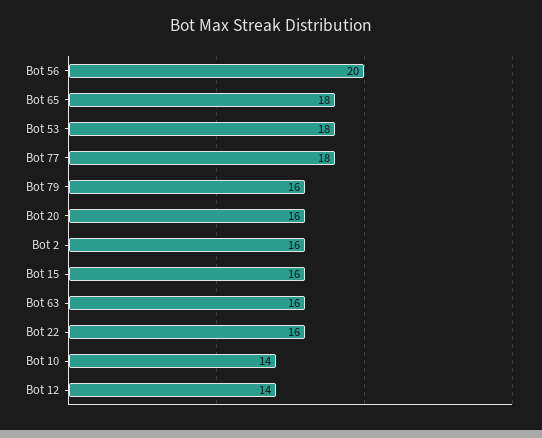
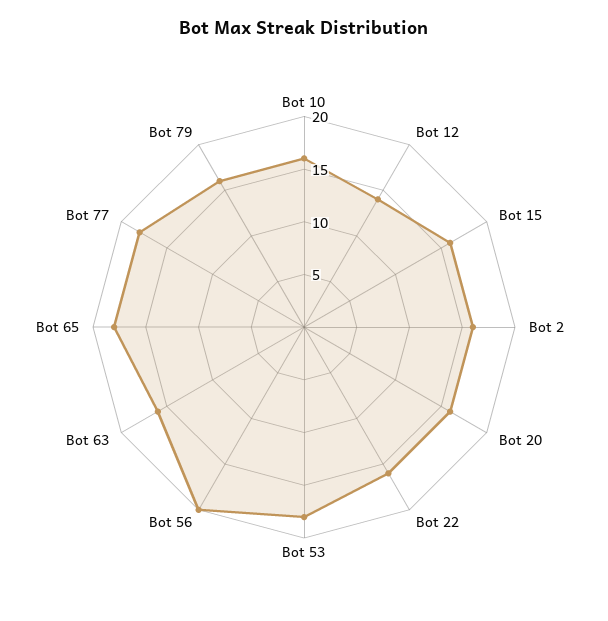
Bot 10: 14 -> 16

